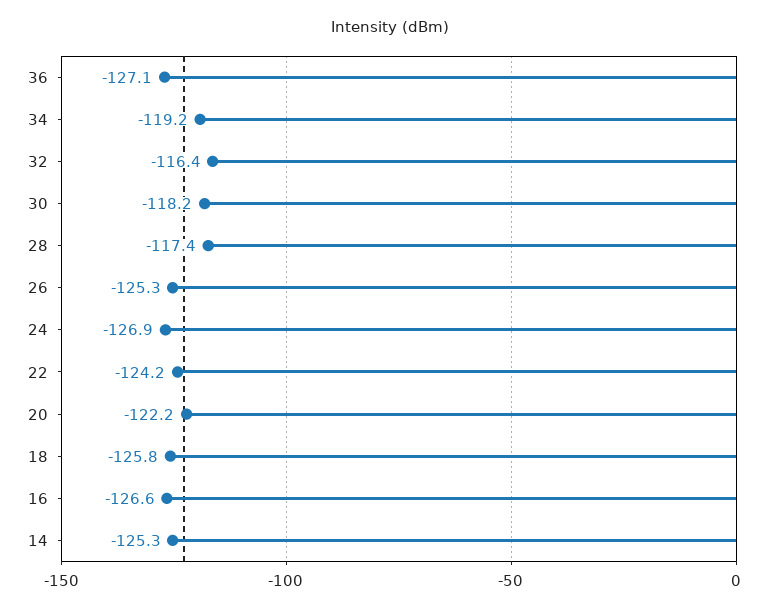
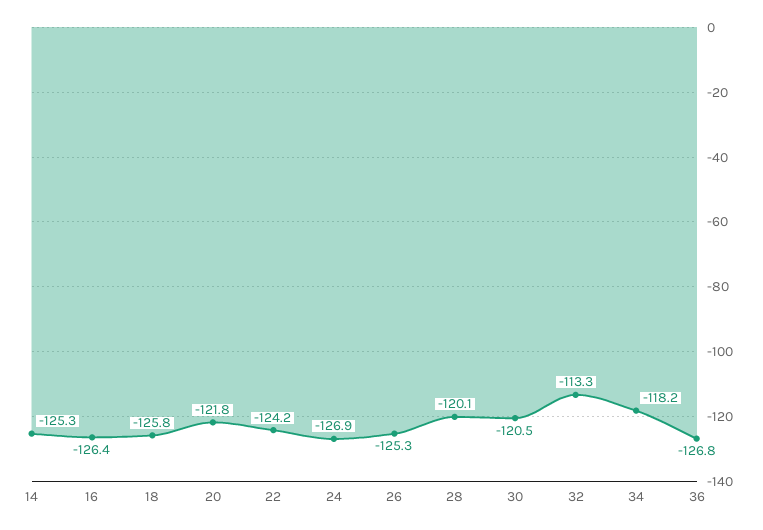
36: -127.1 -> -126.8
34: -119.2 -> -118.2
32: -116.4 -> -113.3
30: -118.2 -> -120.5
28: -117.4 -> -120.1
20: -122.2 -> -121.8
16: -126.6 -> -126.4

